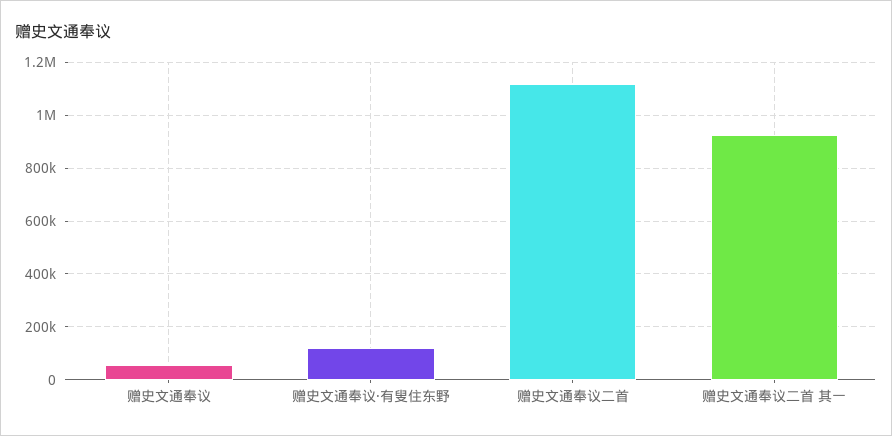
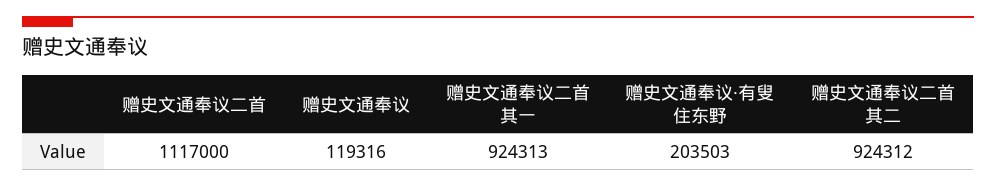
赠史文通奉议: 50000 -> 119316
赠史文通奉议·有叟住东野: 125000 -> 203503
赠史文通奉议二首 其二: none -> 924312

